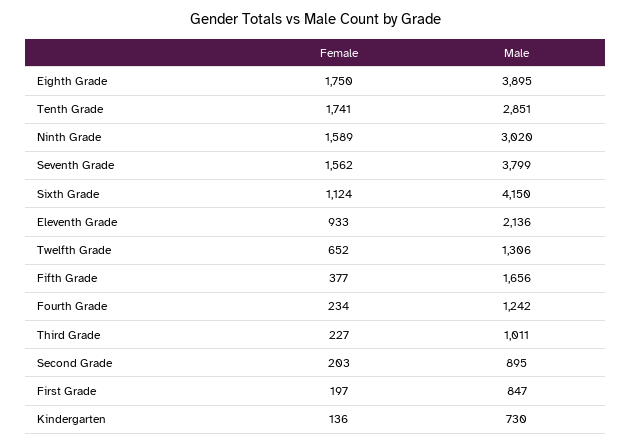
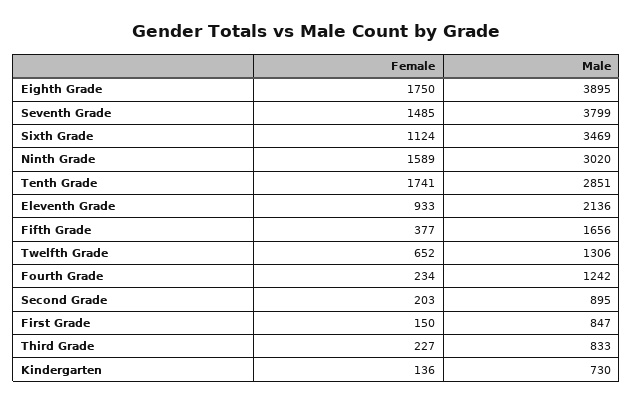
Female, Seventh Grade: 1562 -> 1485
Male, Sixth Grade: 4150 -> 3469
Male, Third Grade: 1011 -> 833
Female, First Grade: 197 -> 150

